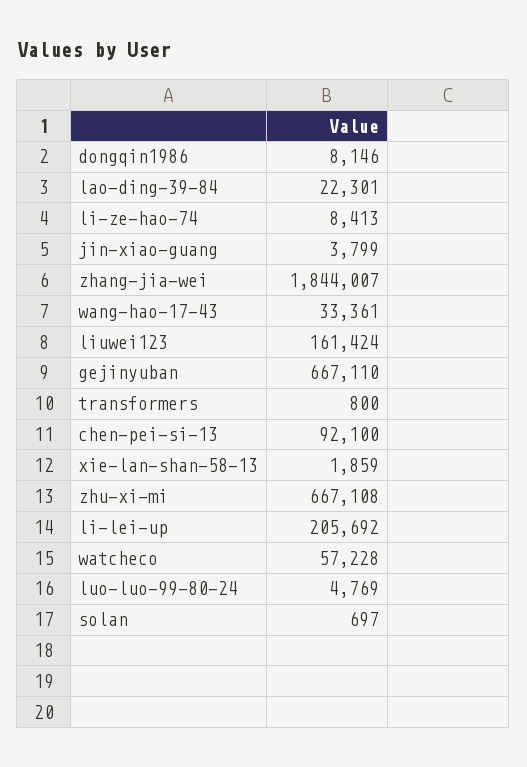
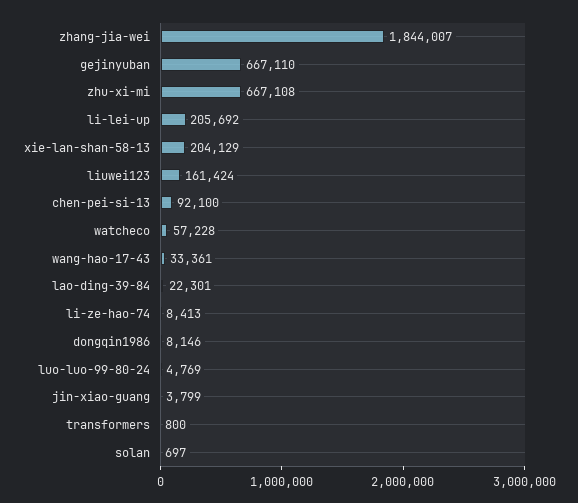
xie-lan-shan-58-13: 1859 -> 204129

